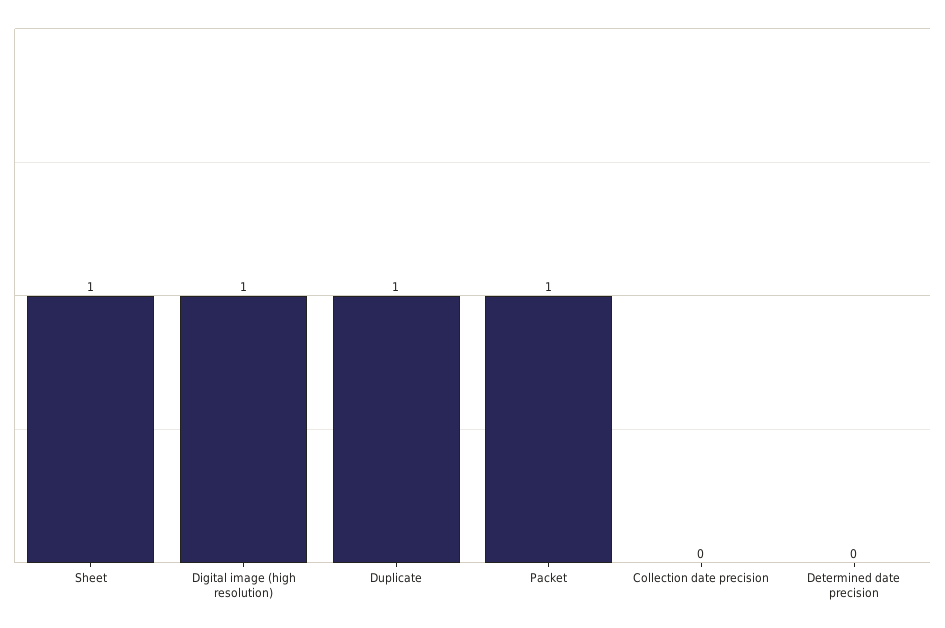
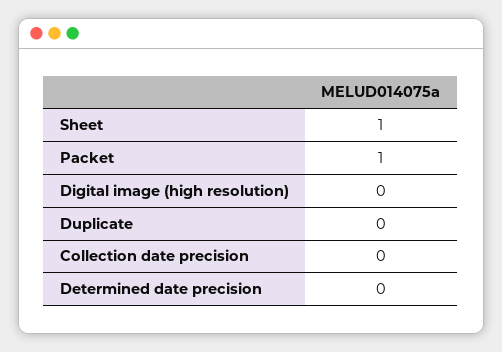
Digital image (high resolution): 1 -> 0
Duplicate: 1 -> 0

